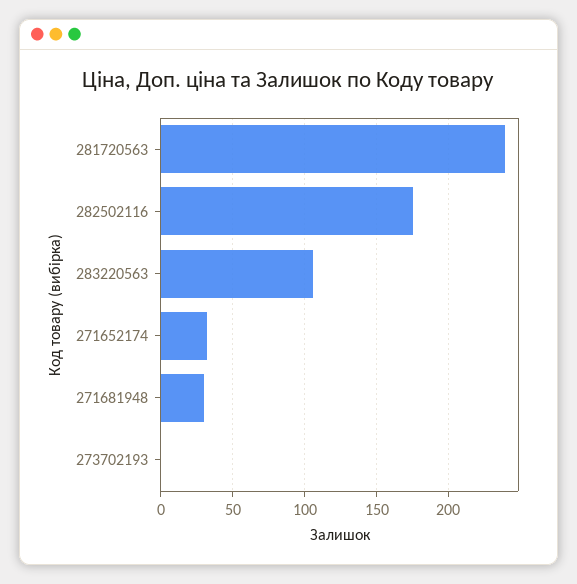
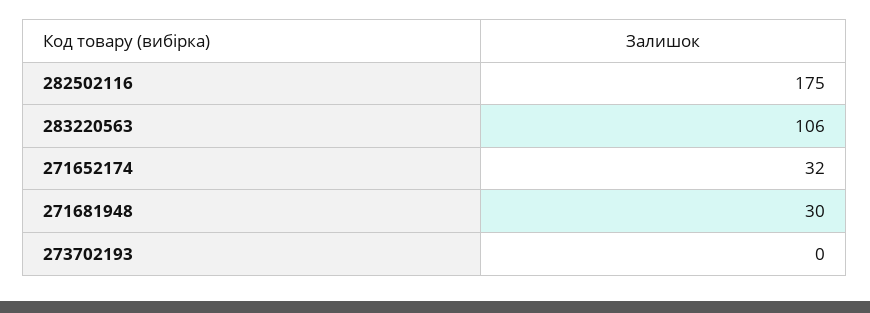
281720563: 240 -> none

